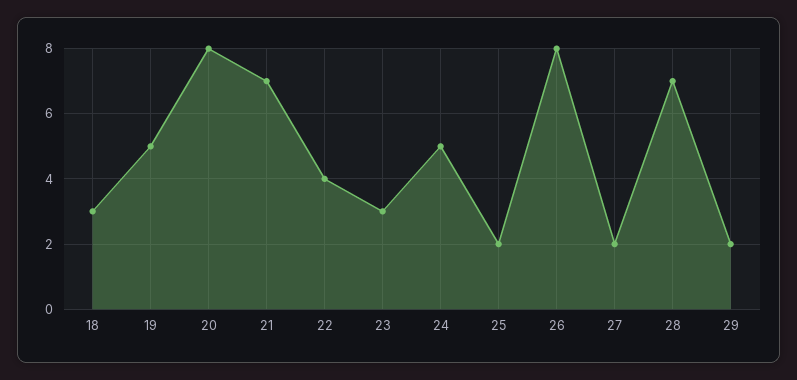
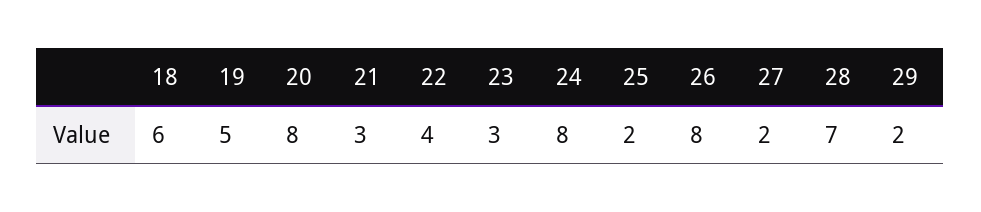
18: 3 -> 6
21: 7 -> 3
24: 5 -> 8

